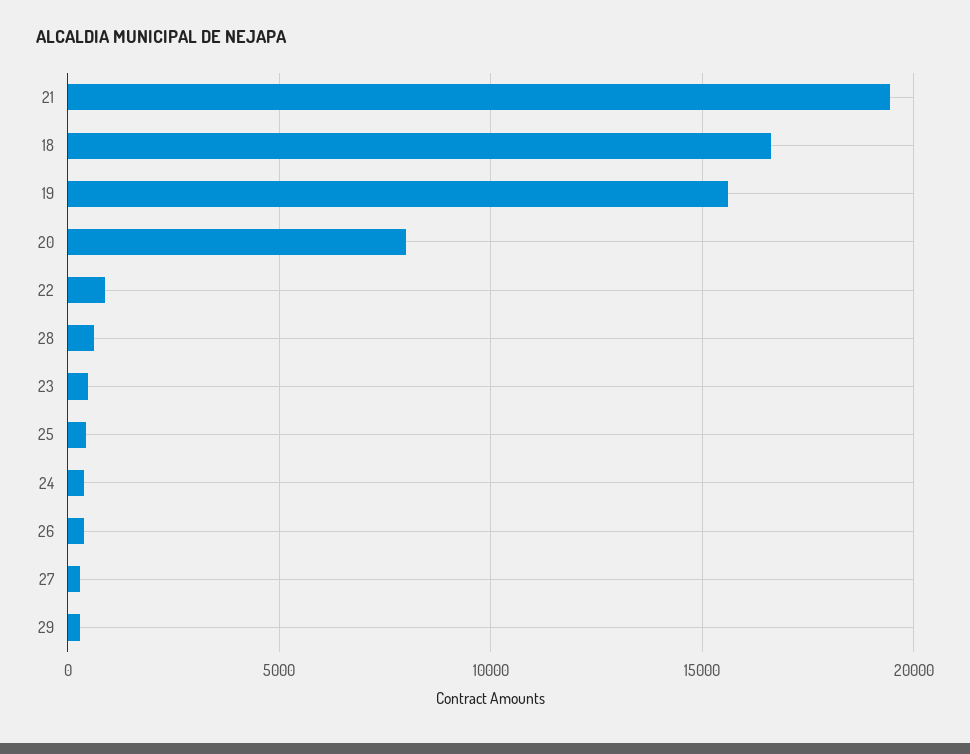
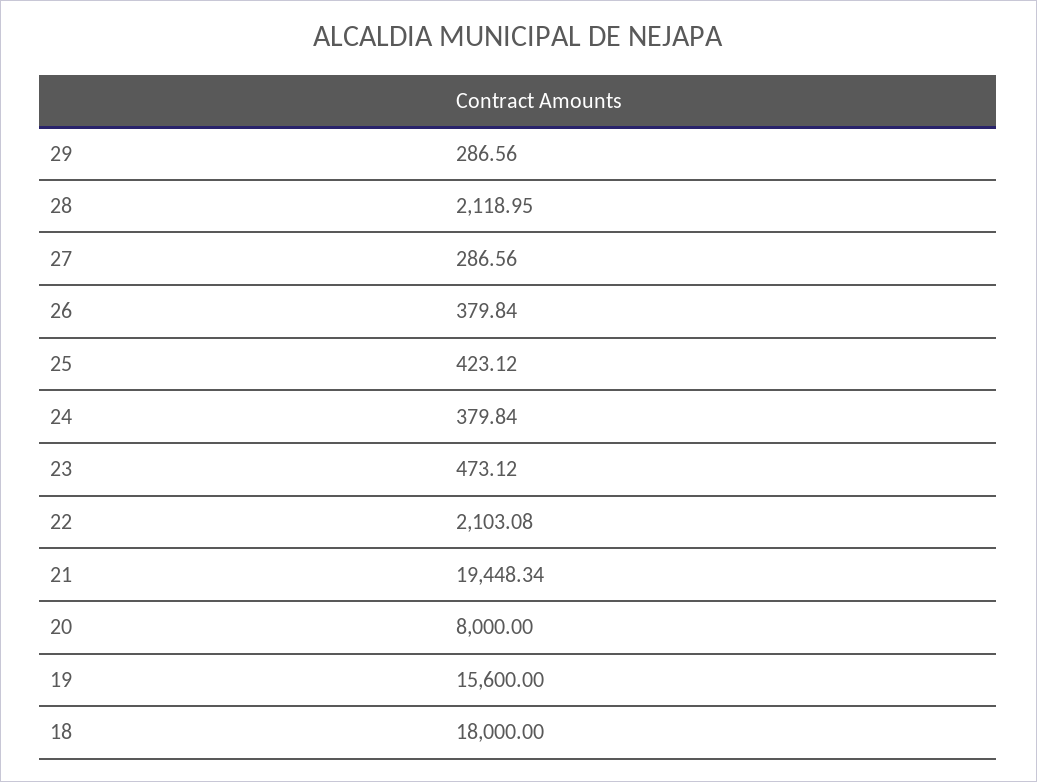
18: 16500 -> 18000
22: 1000 -> 2103.08
28: 500 -> 2118.95

